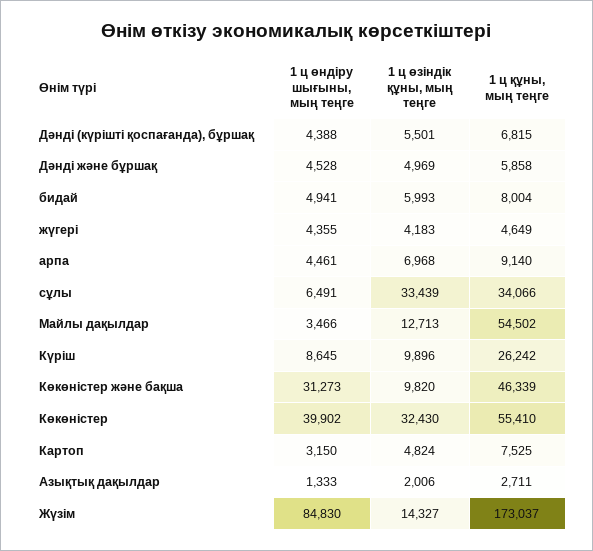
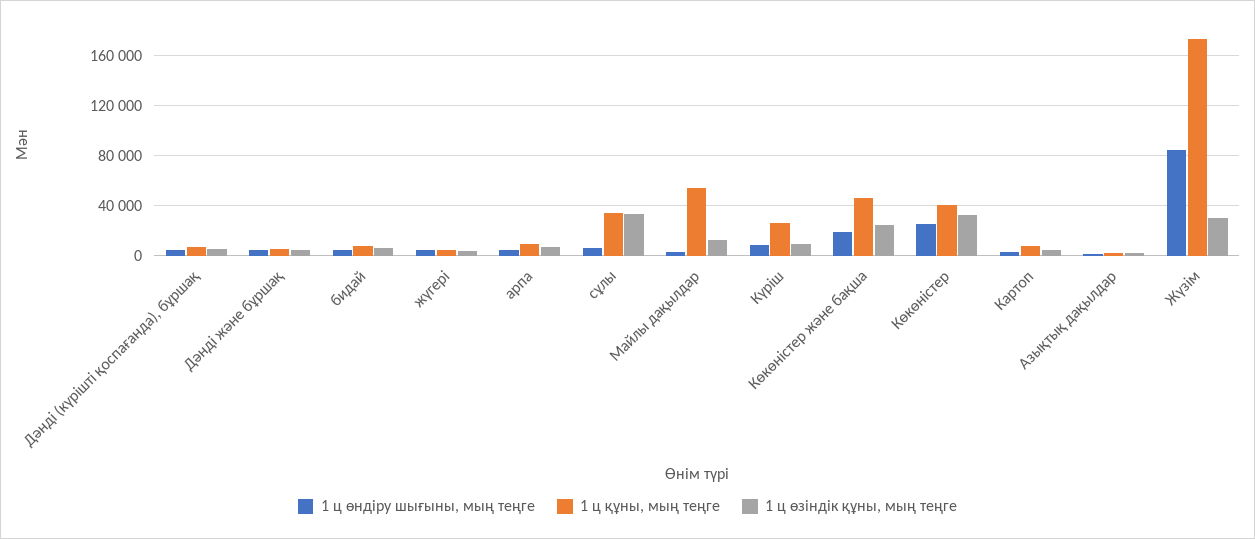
1 ц өндіру шығыны, мың теңге, Көкөністер және бақша: 31273 -> 20000
1 ц өзіндік құны, мың теңге, Көкөністер және бақша: 9820 -> 25000
1 ц өндіру шығыны, мың теңге, Көкөністер: 39902 -> 25000
1 ц құны, мың теңге, Көкөністер: 55410 -> 40000
1 ц өзіндік құны, мың теңге, Жүзім: 14327 -> 30000

